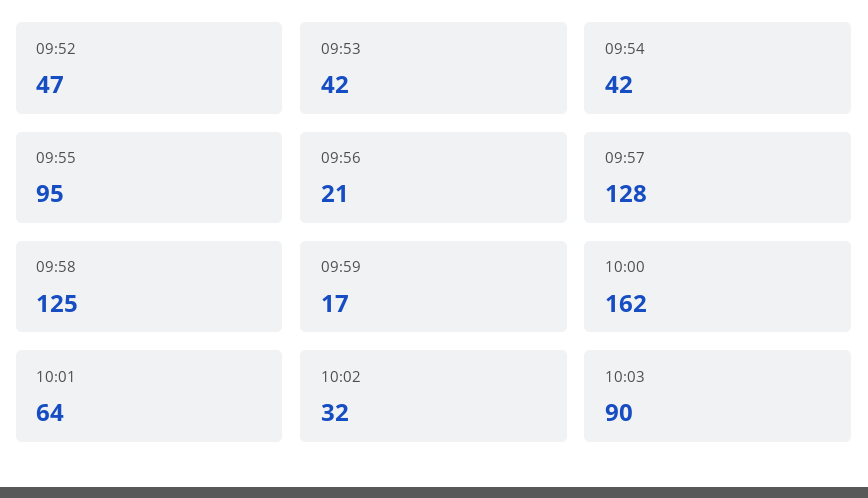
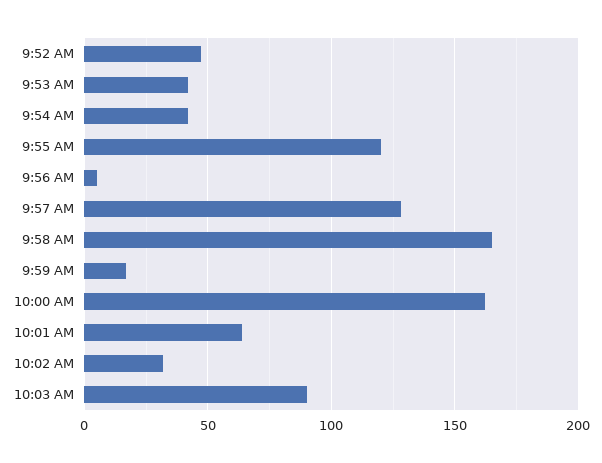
09:55: 95 -> 120
09:56: 21 -> 5
09:58: 125 -> 165

